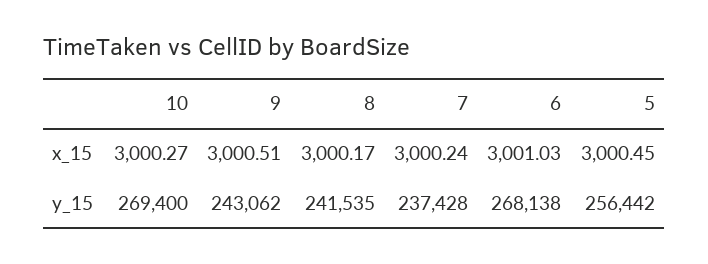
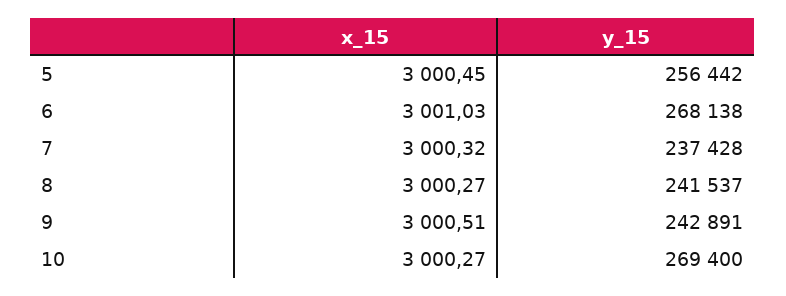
8, x_15: 3000.17 -> 3000.27
7, x_15: 3000.24 -> 3000.32
9, y_15: 243062 -> 242891
8, y_15: 241535 -> 241537

